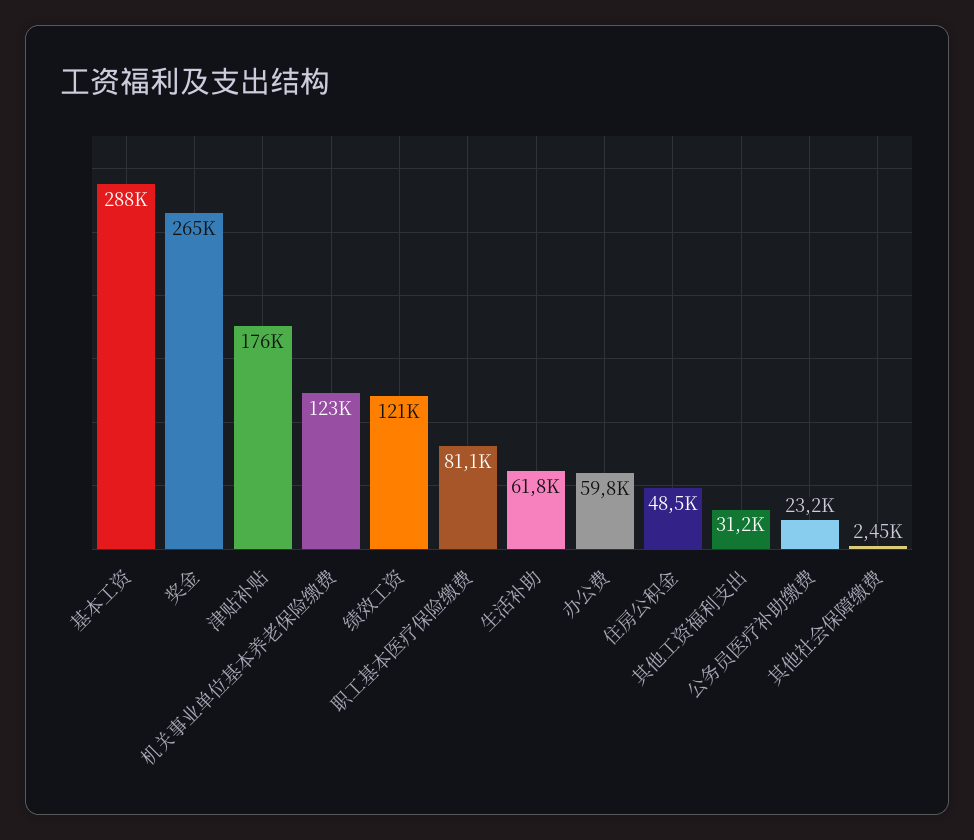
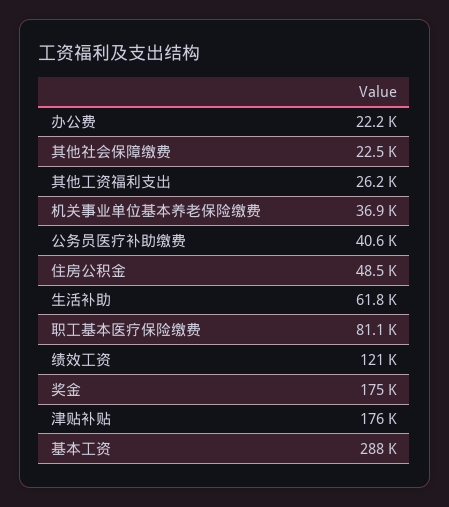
奖金: 265000 -> 175000
机关事业单位基本养老保险缴费: 123000 -> 36900
办公费: 59800 -> 22200
其他工资福利支出: 31200 -> 26200
公务员医疗补助缴费: 23200 -> 40600
其他社会保障缴费: 2450 -> 22500

